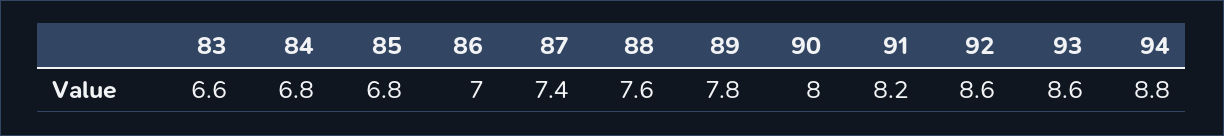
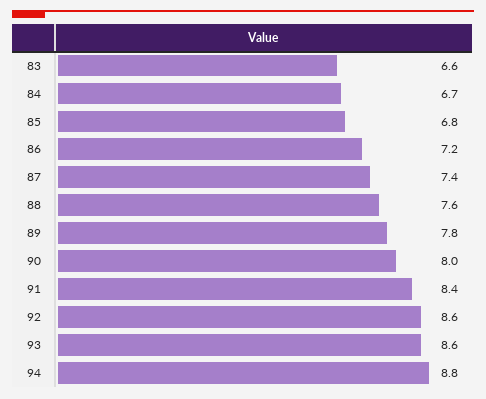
84: 6.8 -> 6.7
86: 7 -> 7.2
91: 8.2 -> 8.4

